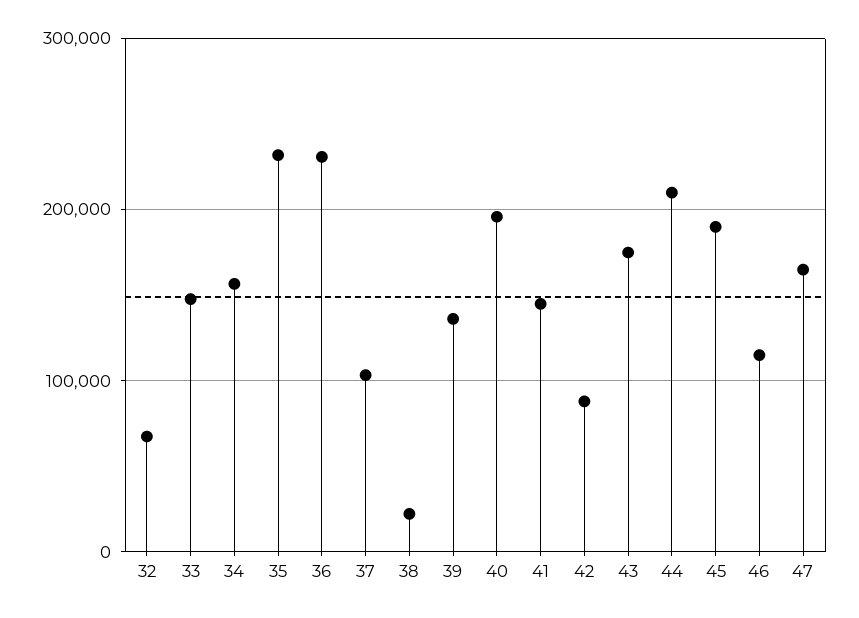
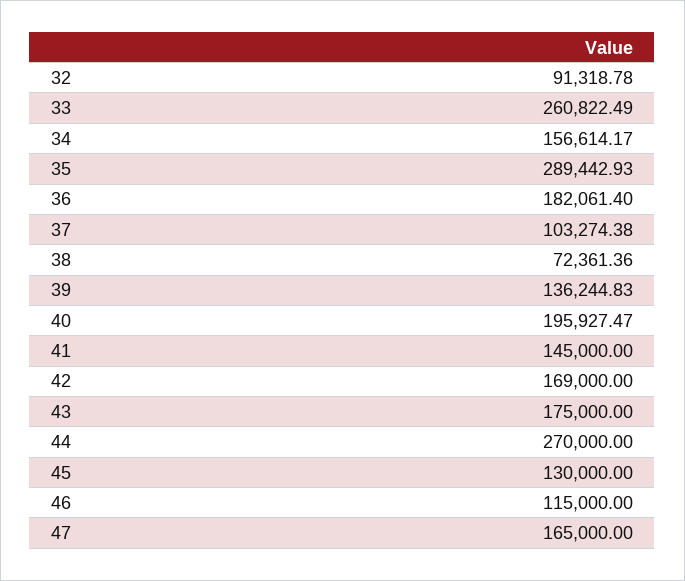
32: 70000 -> 91318.78
33: 150000 -> 260822.49
35: 230000 -> 289442.93
36: 230000 -> 182061.4
38: 20000 -> 72361.36
42: 90000 -> 169000
44: 210000 -> 270000
45: 190000 -> 130000

